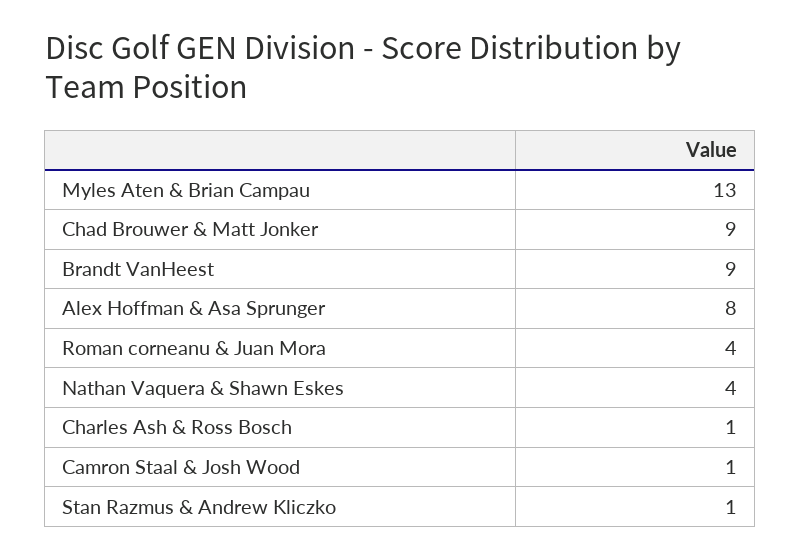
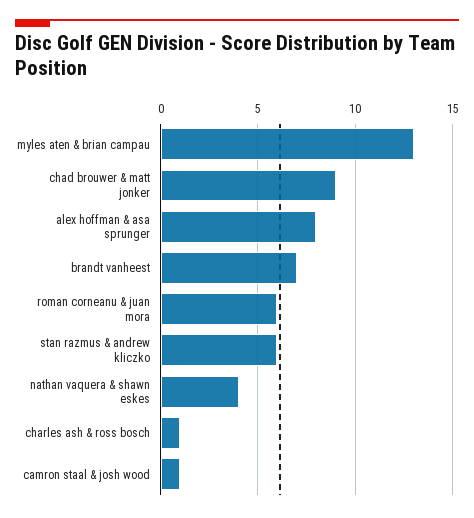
Brandt VanHeest: 9 -> 7
Roman corneanu & Juan Mora: 4 -> 6
Stan Razmus & Andrew Kliczko: 1 -> 6

